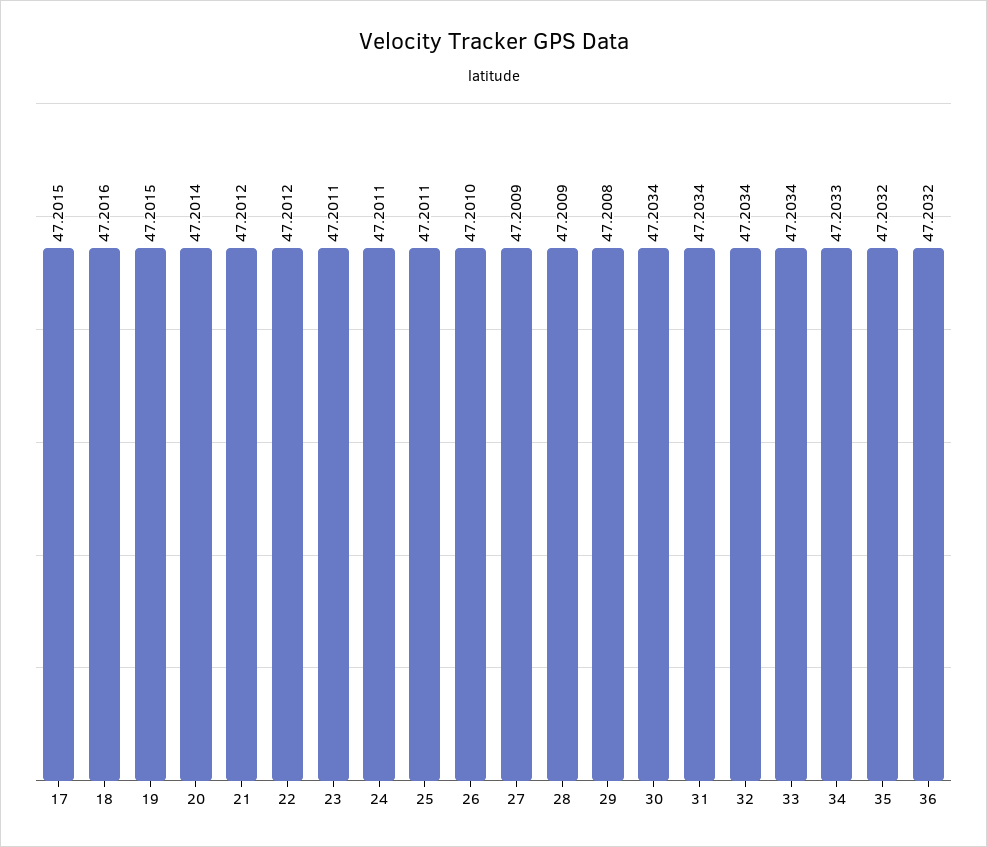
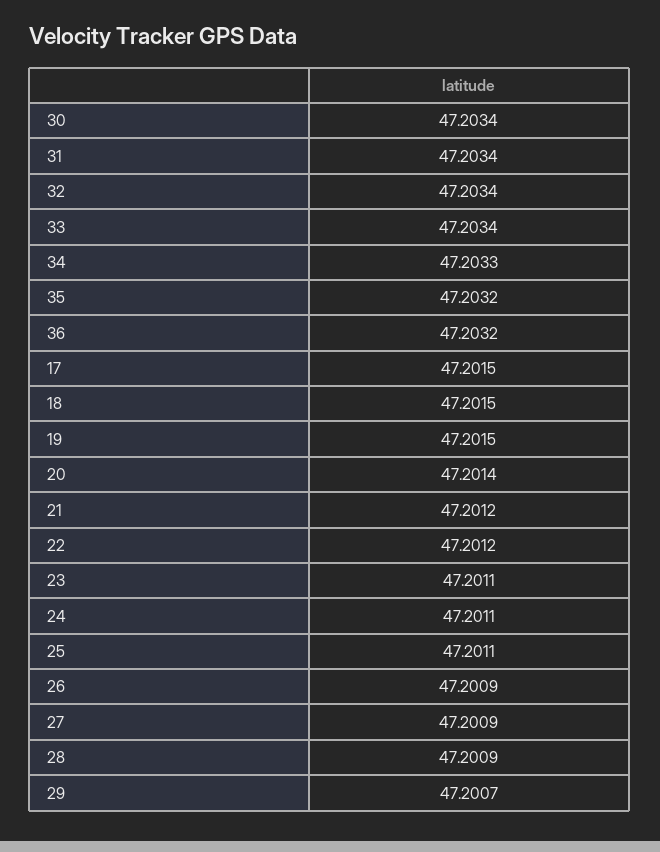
18: 47.2016 -> 47.2015
26: 47.201 -> 47.2009
29: 47.2008 -> 47.2007

